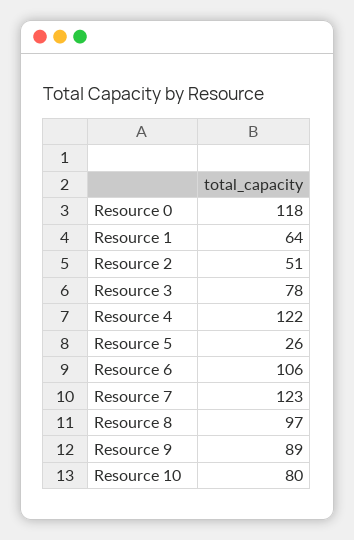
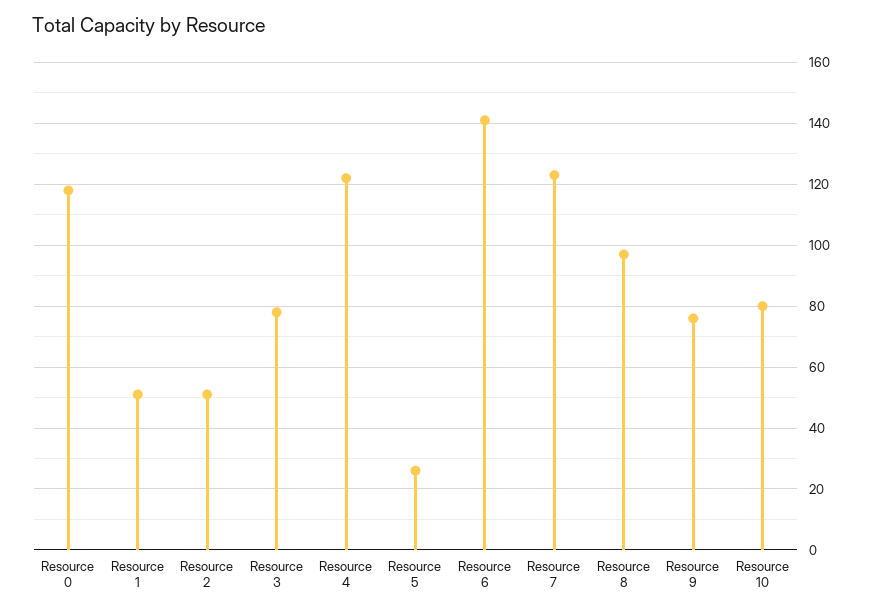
Resource 1: 64 -> 50
Resource 6: 106 -> 140
Resource 9: 89 -> 75

